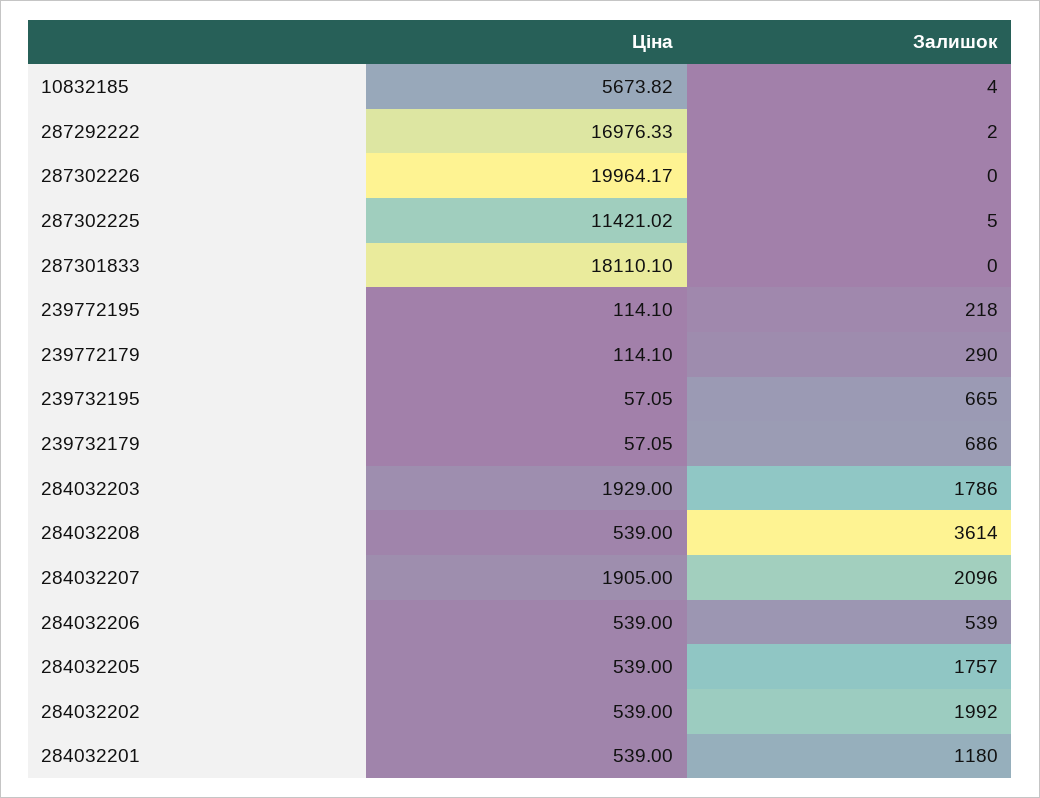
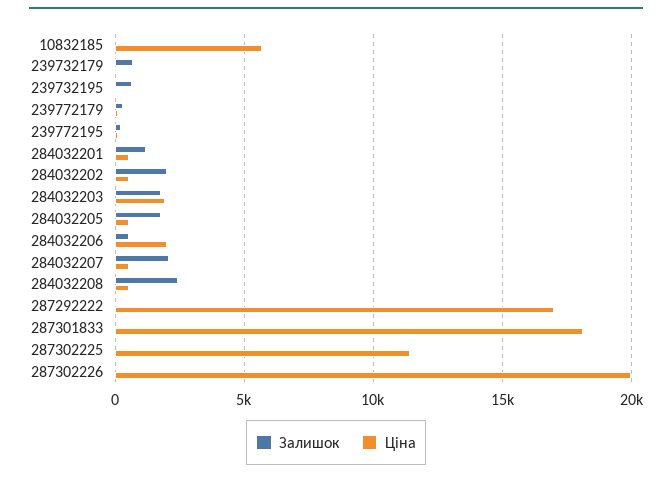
Залишок, 284032208: 3614 -> 2500
Ціна, 284032207: 1905 -> 500
Ціна, 284032206: 539 -> 2000

